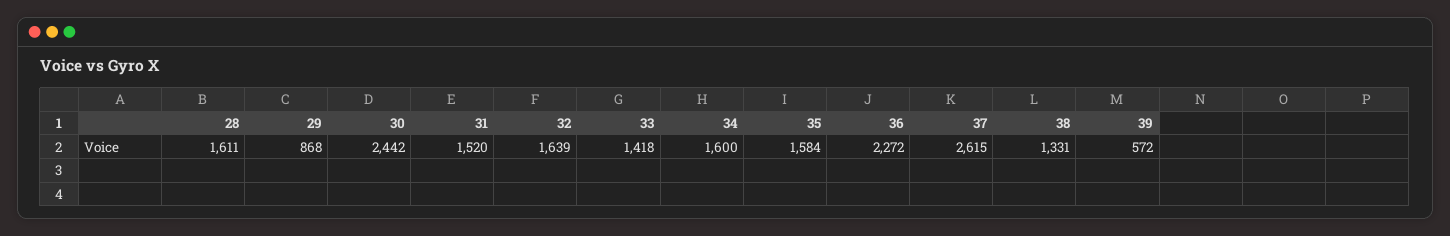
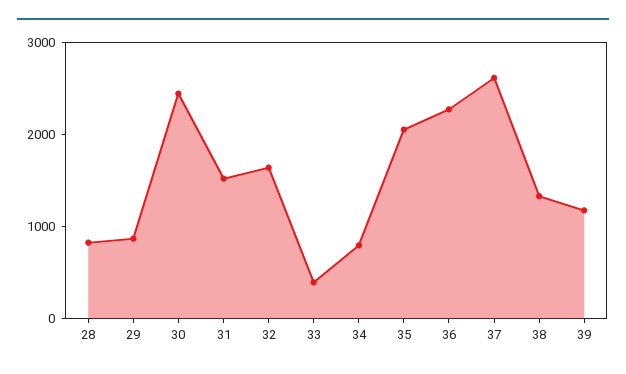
28: 1611 -> 800
33: 1418 -> 400
34: 1600 -> 800
35: 1584 -> 2000
39: 572 -> 1200

